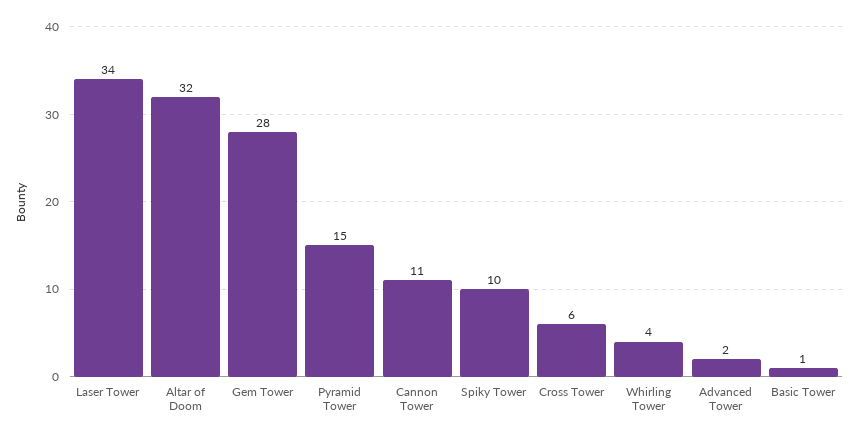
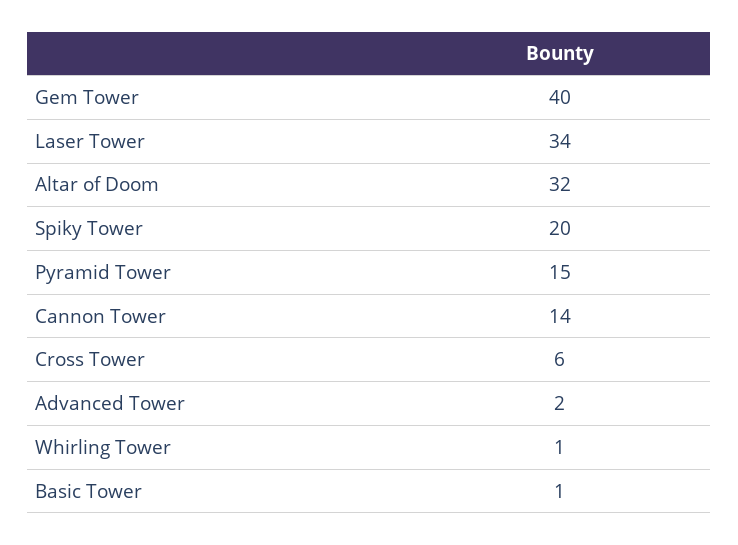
Gem Tower: 28 -> 40
Cannon Tower: 11 -> 14
Spiky Tower: 10 -> 20
Whirling Tower: 4 -> 1

